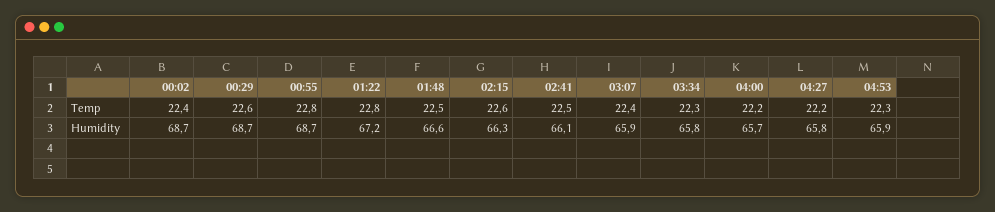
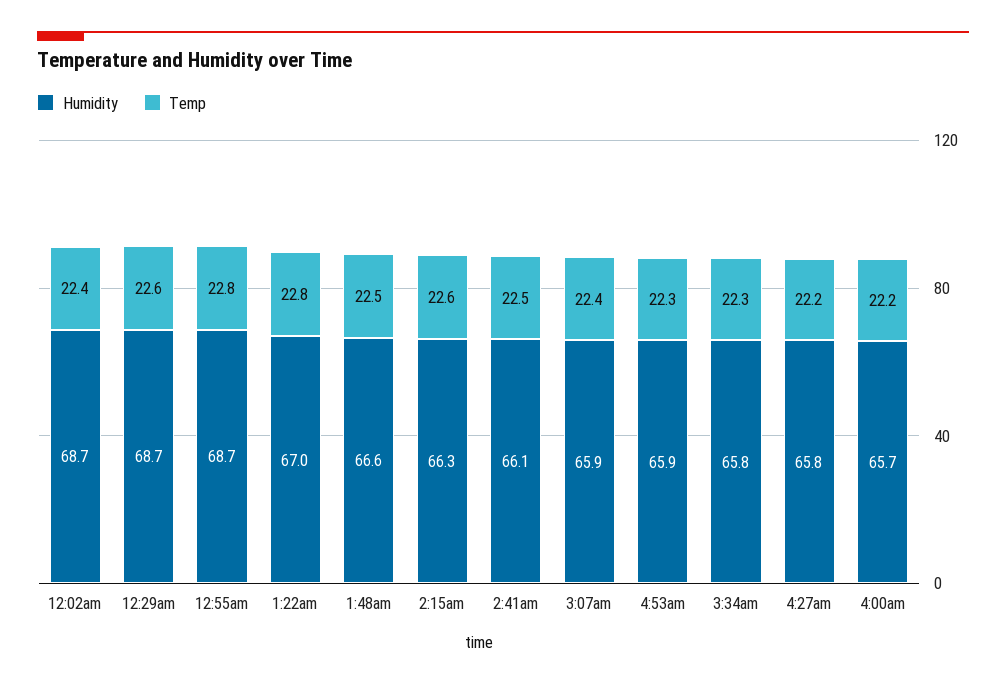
Humidity, 01:22: 67.2 -> 67

